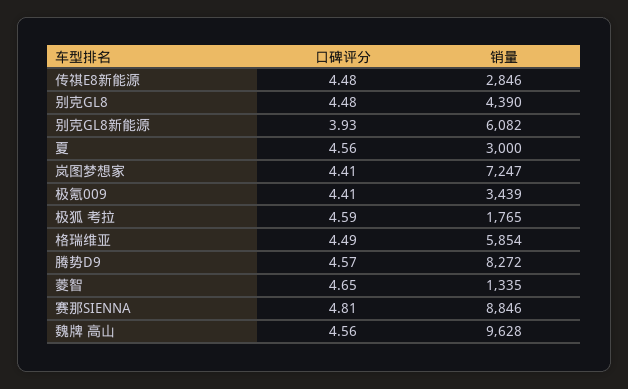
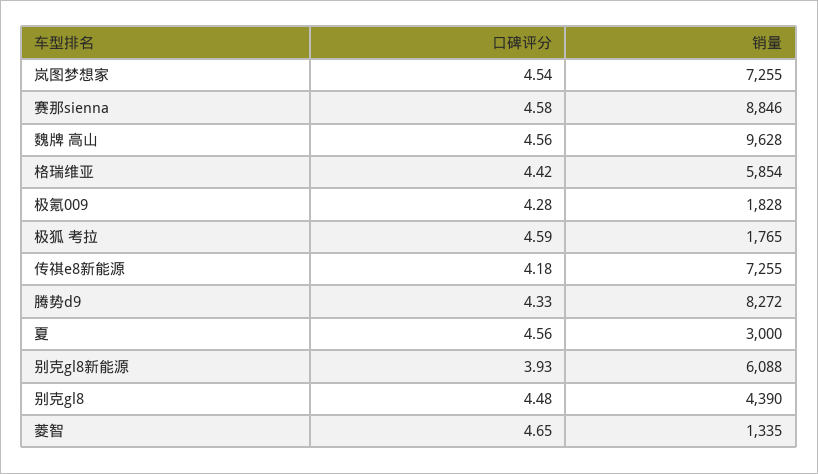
口碑评分, 传祺E8新能源: 4.48 -> 4.18
销量, 传祺E8新能源: 2846 -> 7255
销量, 别克GL8新能源: 6082 -> 6088
口碑评分, 岚图梦想家: 4.41 -> 4.54
销量, 岚图梦想家: 7247 -> 7255
口碑评分, 极氪009: 4.41 -> 4.28
销量, 极氪009: 3439 -> 1828
口碑评分, 格瑞维亚: 4.49 -> 4.42
口碑评分, 腾势D9: 4.57 -> 4.33
口碑评分, 赛那SIENNA: 4.81 -> 4.58

